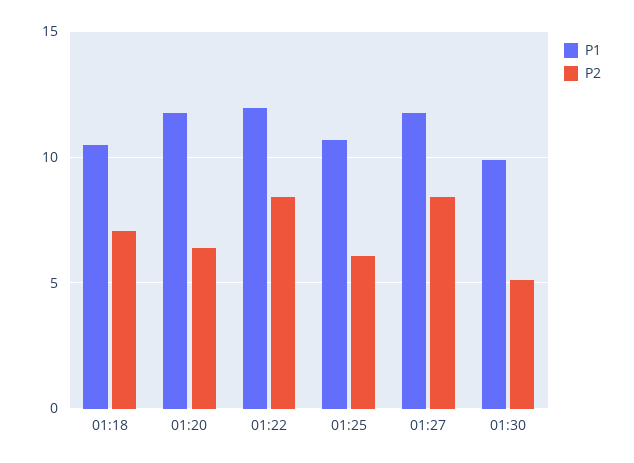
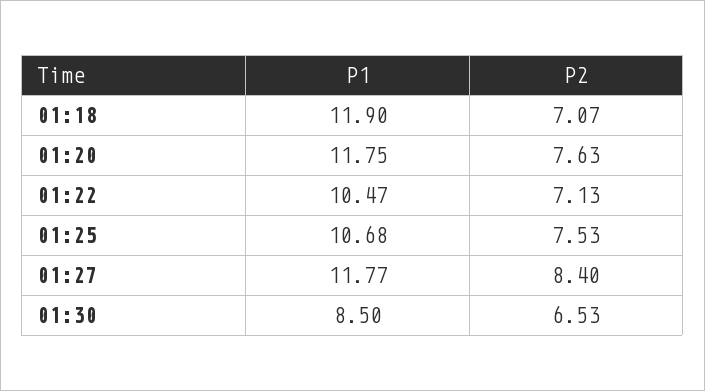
P1, 01:18: 10.5 -> 11.9
P2, 01:20: 6.5 -> 7.63
P1, 01:22: 12 -> 10.47
P2, 01:22: 8.5 -> 7.13
P2, 01:25: 6 -> 7.53
P1, 01:30: 10 -> 8.5
P2, 01:30: 5 -> 6.53

